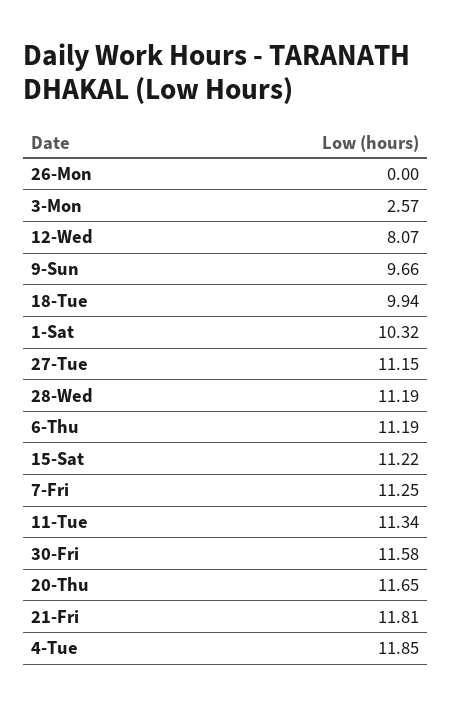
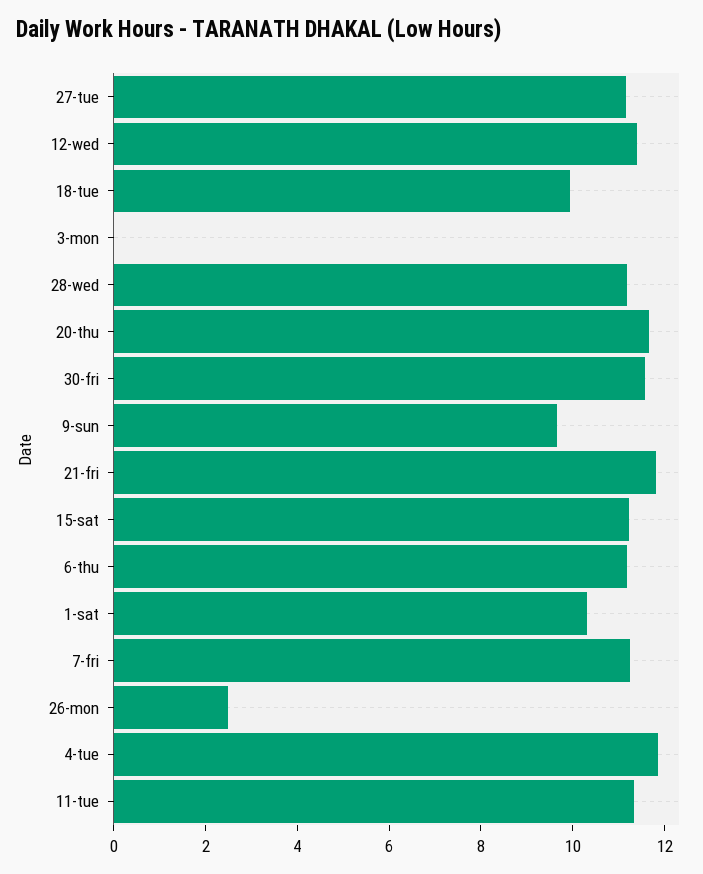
26-Mon: 0 -> 2.5
3-Mon: 2.57 -> 0
12-Wed: 8.07 -> 11.5

